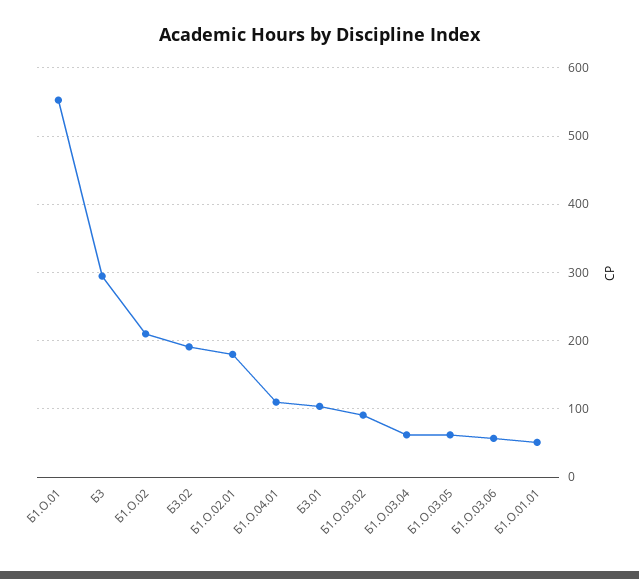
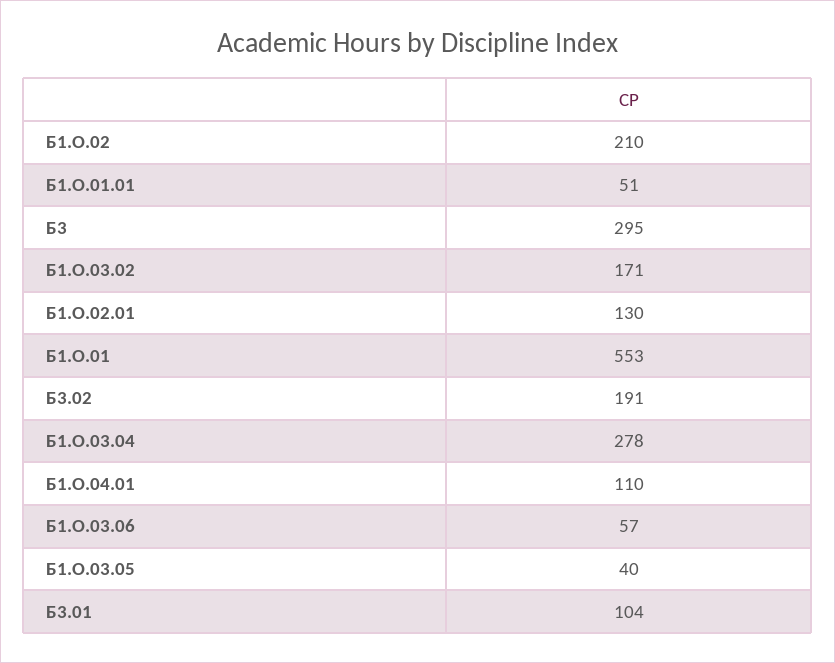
Б1.О.02.01: 180 -> 130
Б1.О.03.02: 90 -> 171
Б1.О.03.04: 60 -> 278
Б1.О.03.05: 60 -> 40

